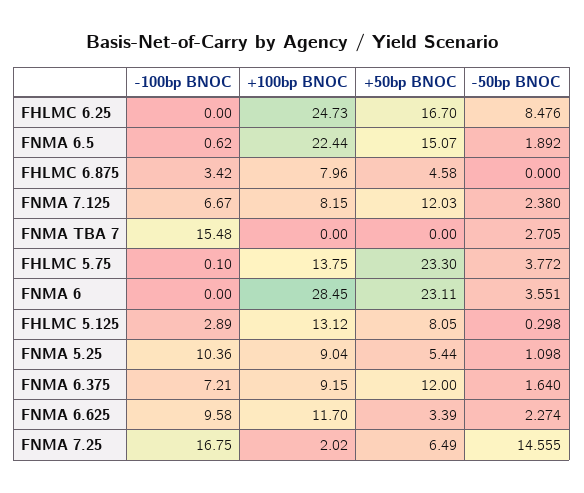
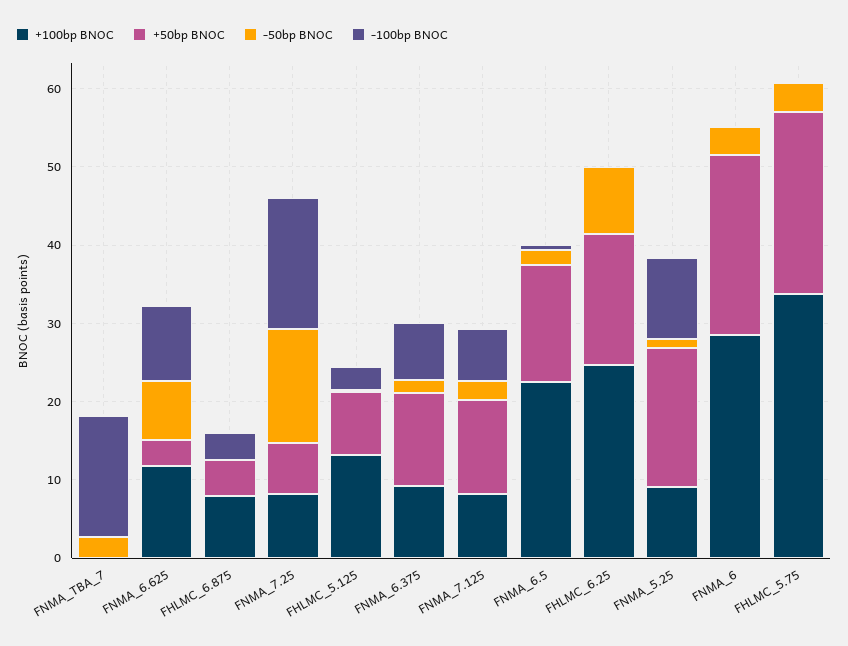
+100bp BNOC, FHLMC 5.75: 13.75 -> 34
+50bp BNOC, FNMA 5.25: 5.44 -> 18
-50bp BNOC, FNMA 6.625: 2.274 -> 8
+100bp BNOC, FNMA 7.25: 2.02 -> 8

